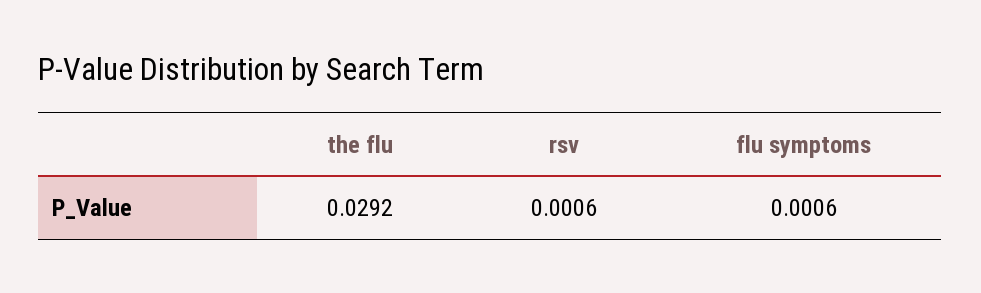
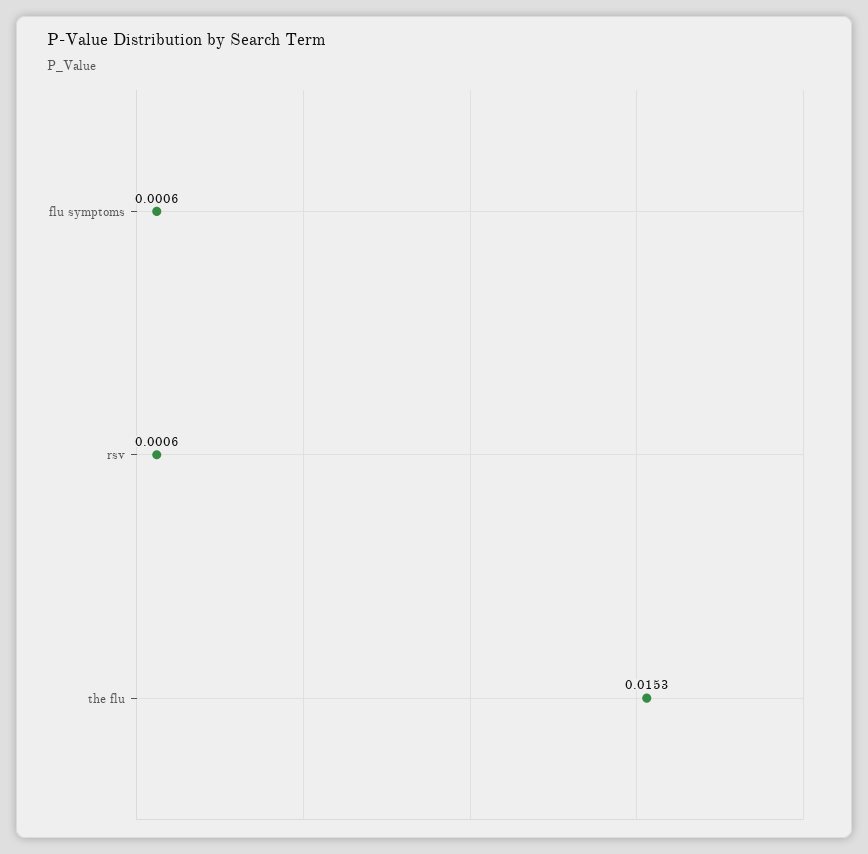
the flu: 0.0292 -> 0.0153

